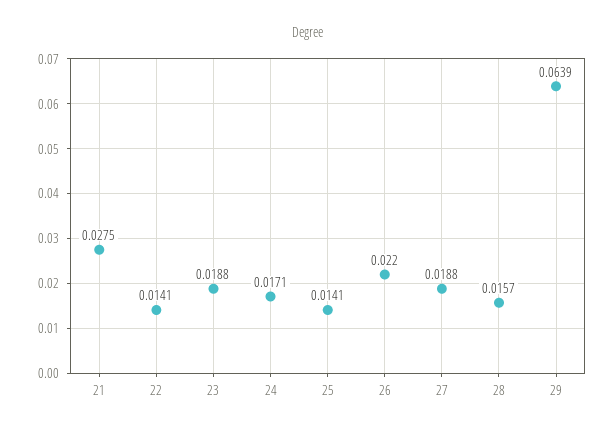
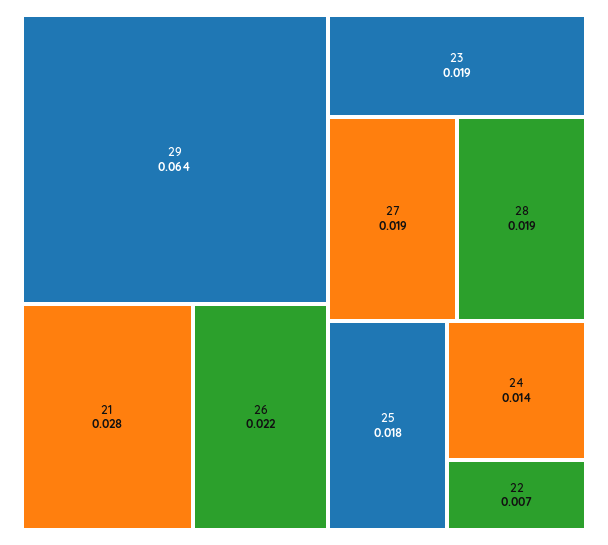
22: 0.0141 -> 0.007
24: 0.0171 -> 0.014
25: 0.0141 -> 0.018
28: 0.0157 -> 0.019

